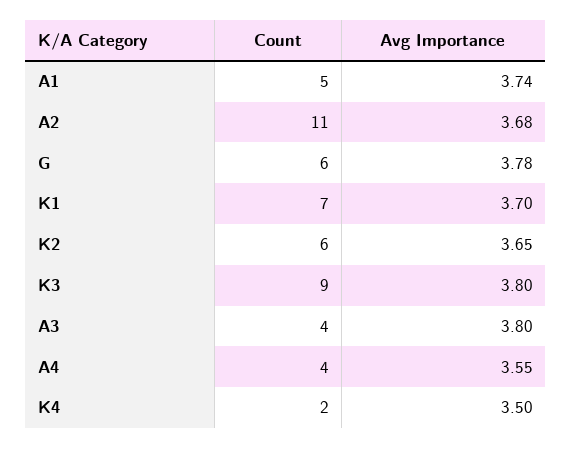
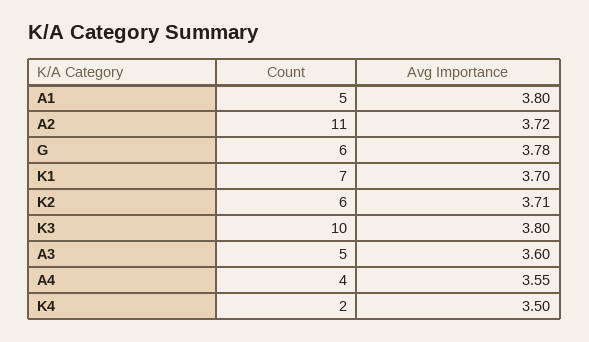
Avg Importance, A1: 3.74 -> 3.8
Avg Importance, A2: 3.68 -> 3.72
Avg Importance, K2: 3.65 -> 3.71
Count, K3: 9 -> 10
Count, A3: 4 -> 5
Avg Importance, A3: 3.8 -> 3.6

